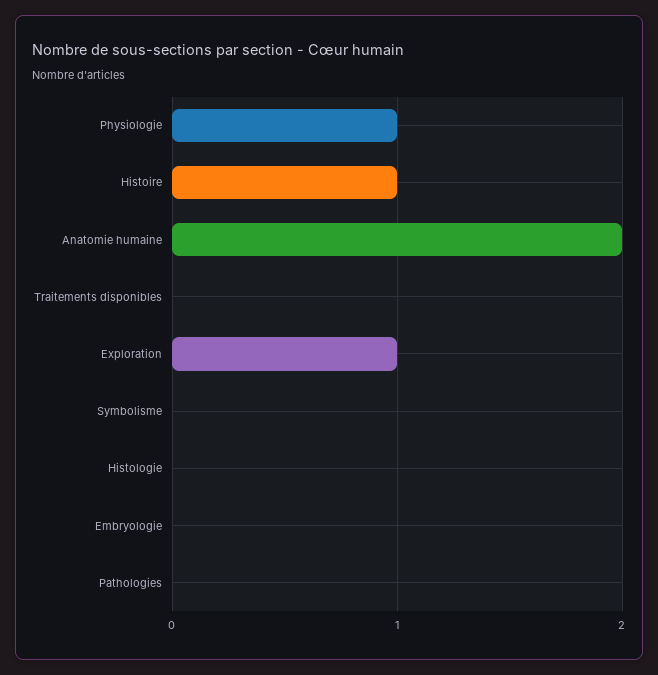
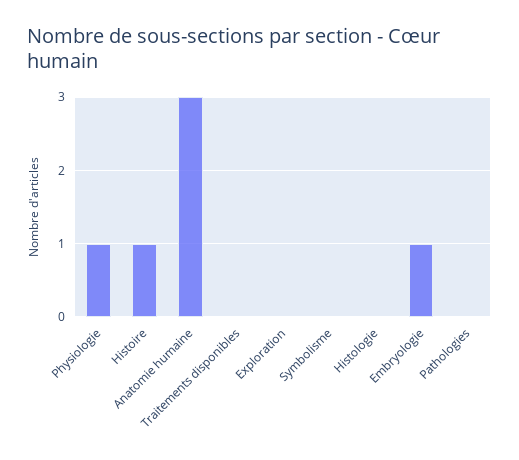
Anatomie humaine: 2 -> 3
Exploration: 1 -> 0
Embryologie: 0 -> 1

